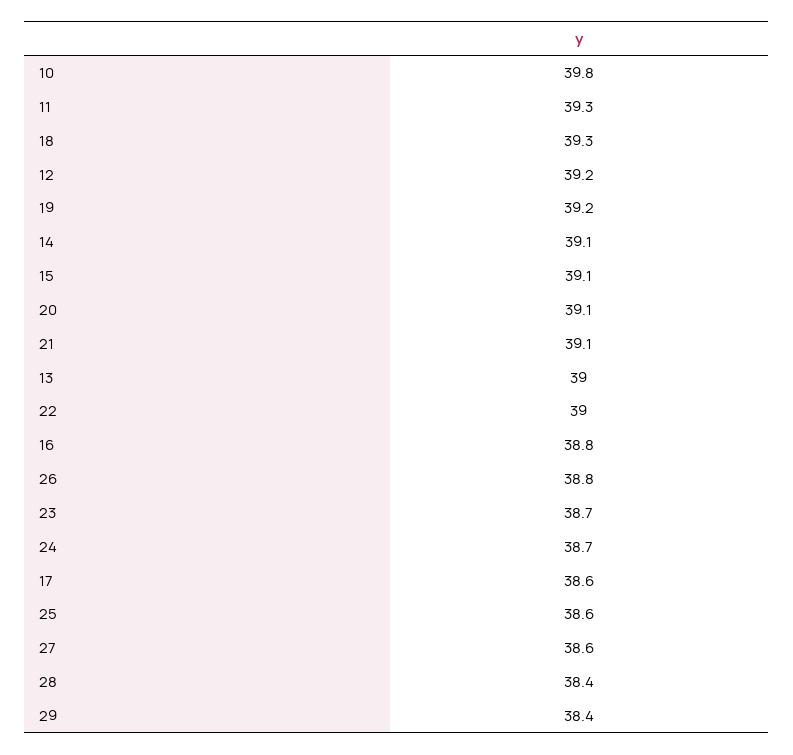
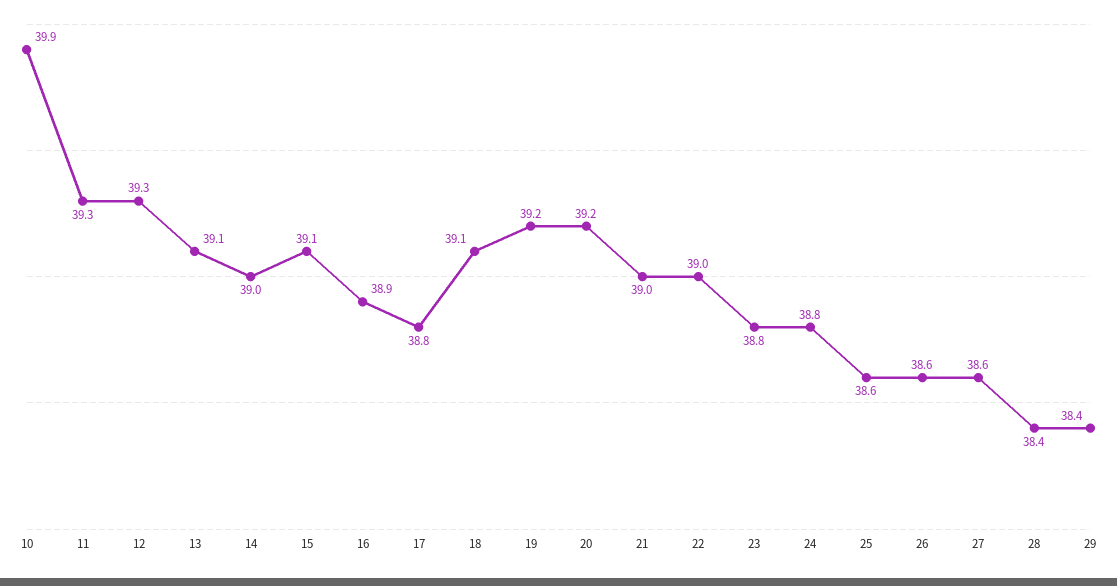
10: 39.8 -> 39.9
18: 39.3 -> 39.1
12: 39.2 -> 39.3
14: 39.1 -> 39
20: 39.1 -> 39.2
21: 39.1 -> 39
13: 39 -> 39.1
16: 38.8 -> 38.9
26: 38.8 -> 38.6
23: 38.7 -> 38.8
24: 38.7 -> 38.8
17: 38.6 -> 38.8

